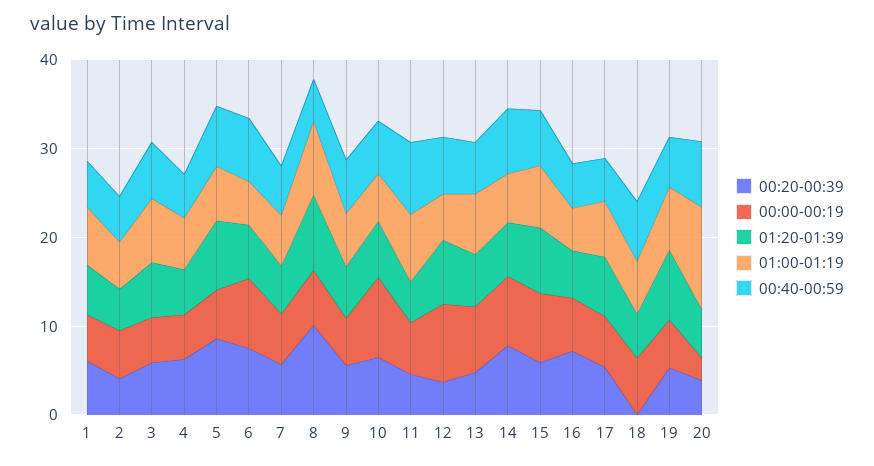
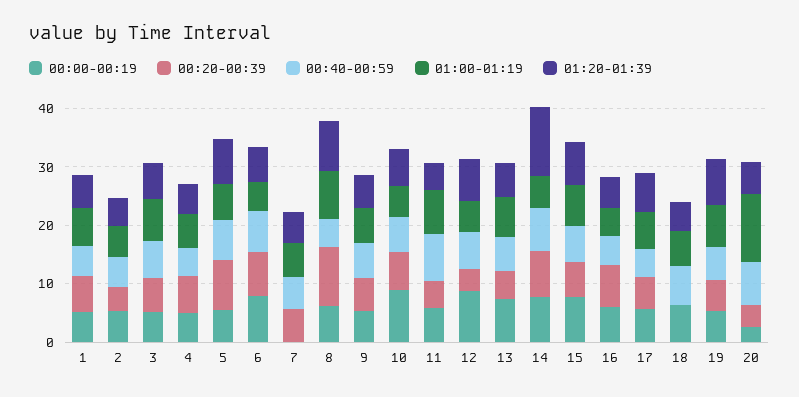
00:00-00:19, 7: 6 -> 0
01:20-01:39, 14: 6 -> 12

